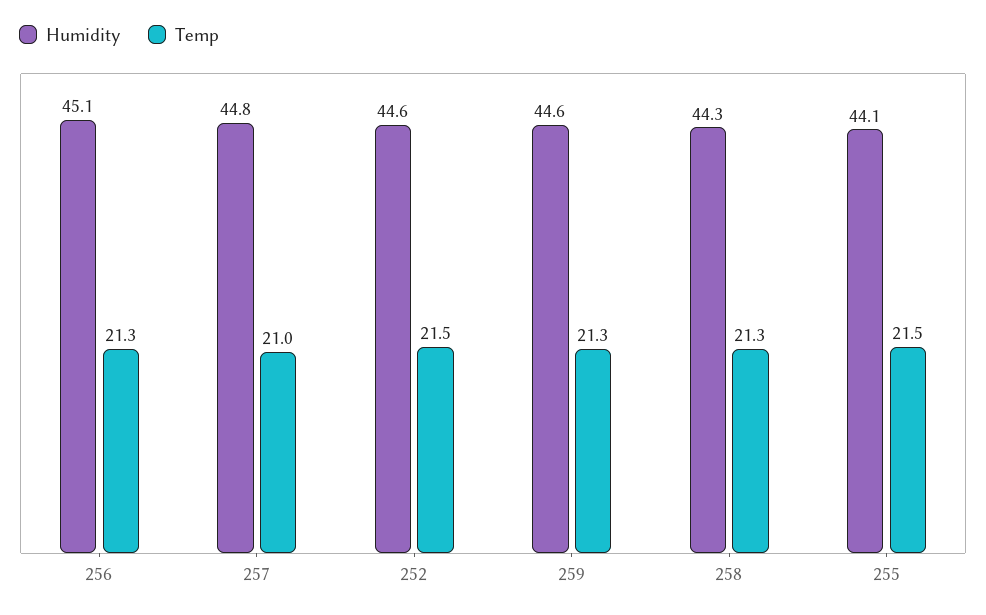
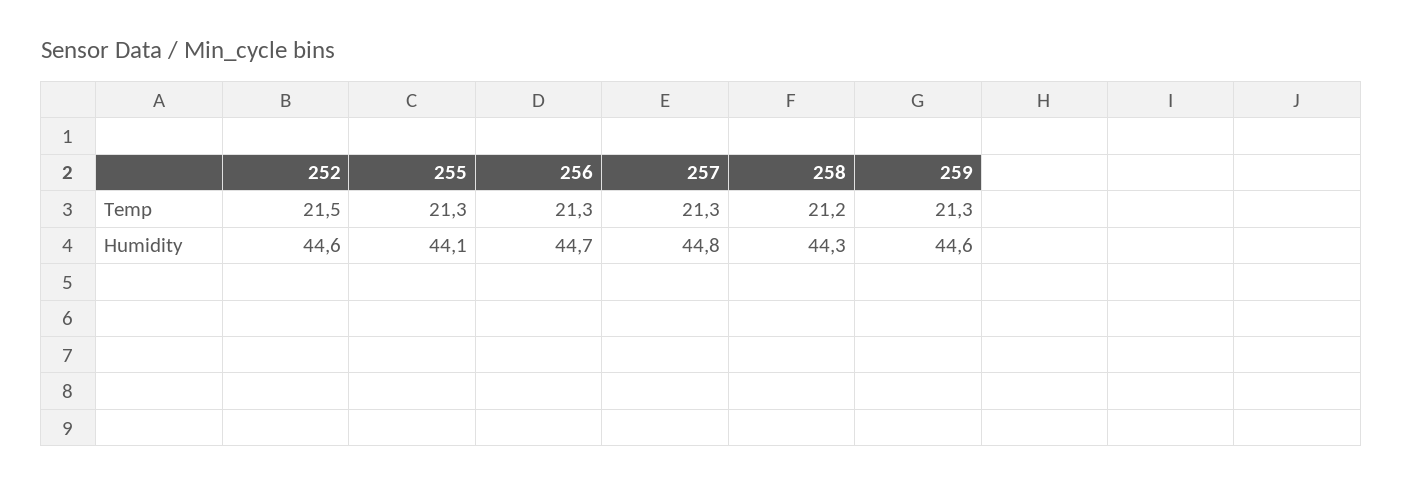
Humidity, 256: 45.1 -> 44.7
Temp, 257: 21 -> 21.3
Temp, 258: 21.3 -> 21.2
Temp, 255: 21.5 -> 21.3

